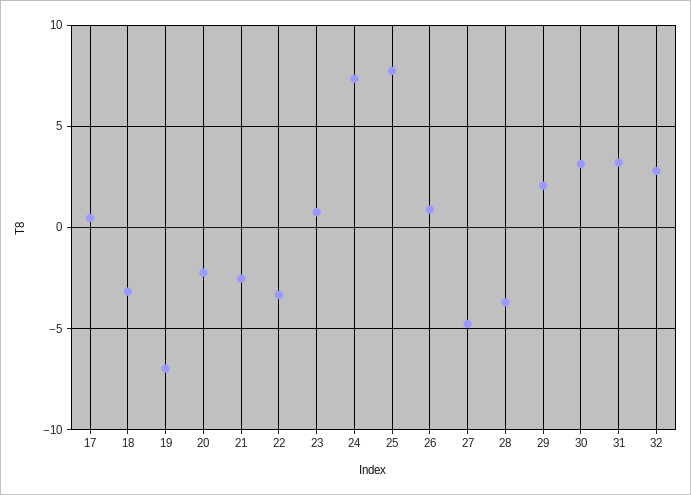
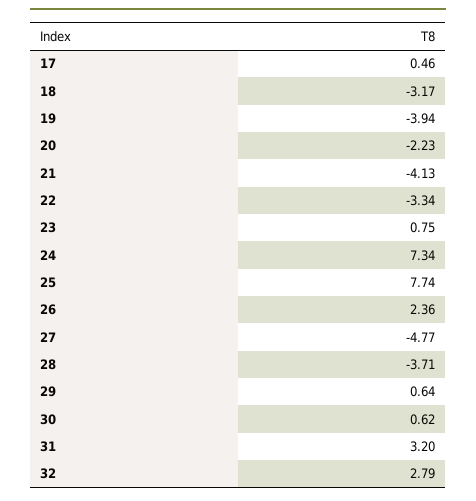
19: -7 -> -3.94
21: -2.5 -> -4.13
26: 1 -> 2.36
29: 2 -> 0.64
30: 3 -> 0.62

